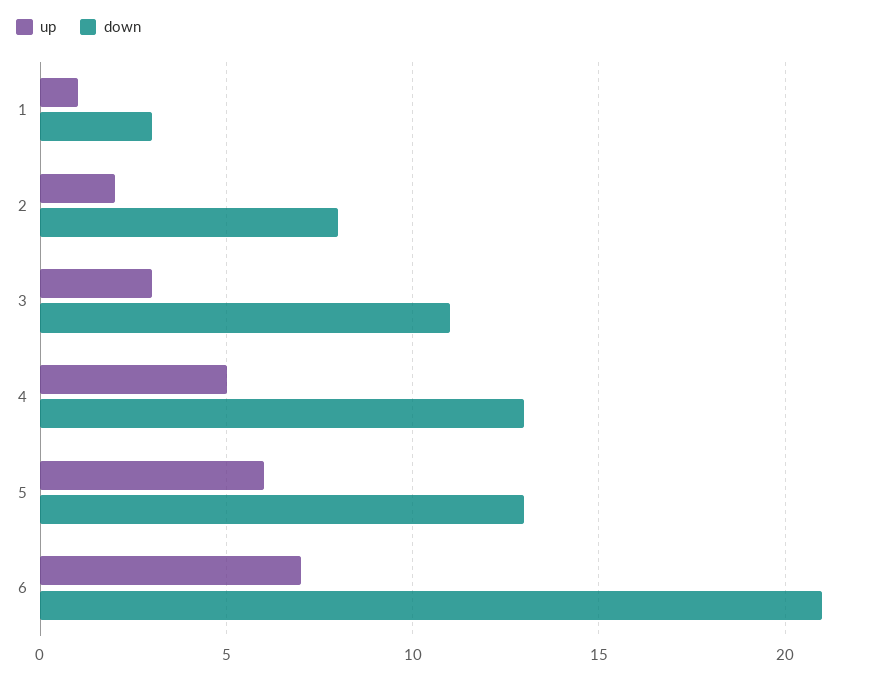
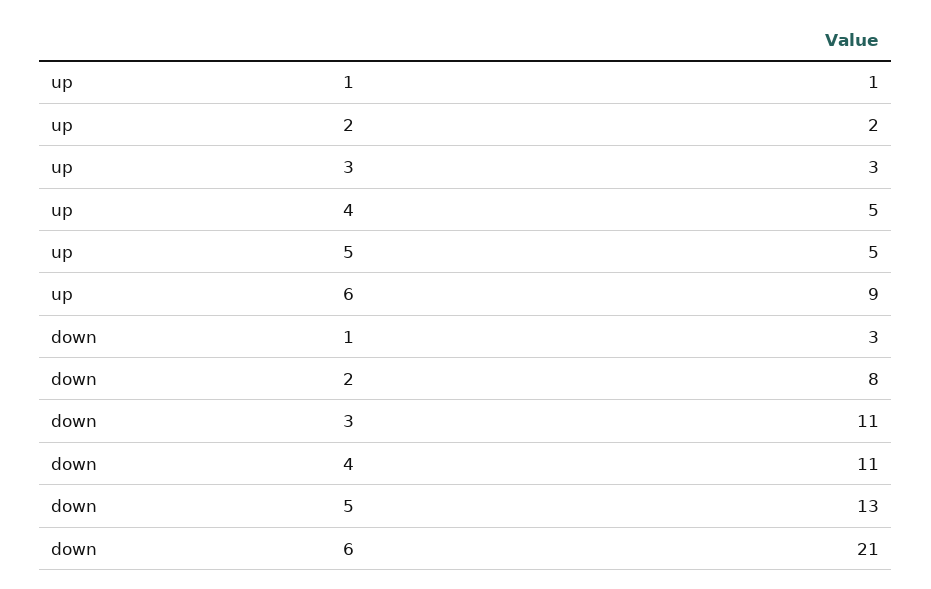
down, 4: 13 -> 11
up, 5: 6 -> 5
up, 6: 7 -> 9

